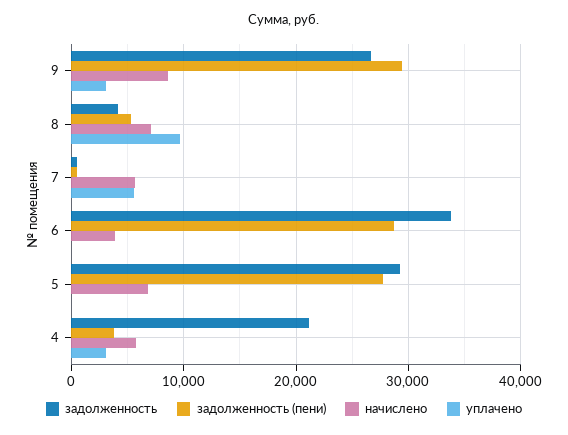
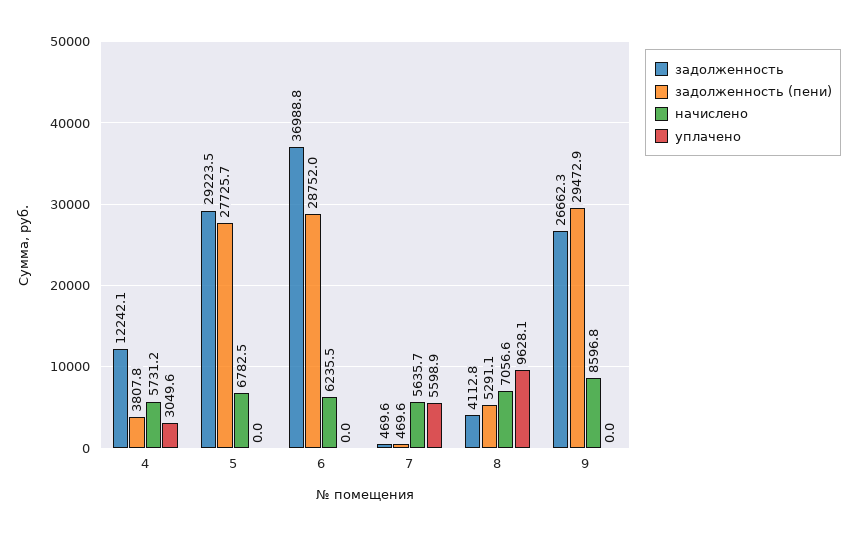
уплачено, 9: 3000 -> 0
задолженность, 6: 34000 -> 36988.8
начислено, 6: 4000 -> 6235.5
задолженность, 4: 21000 -> 12242.1

